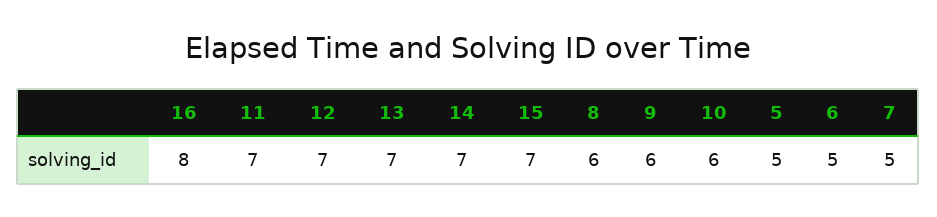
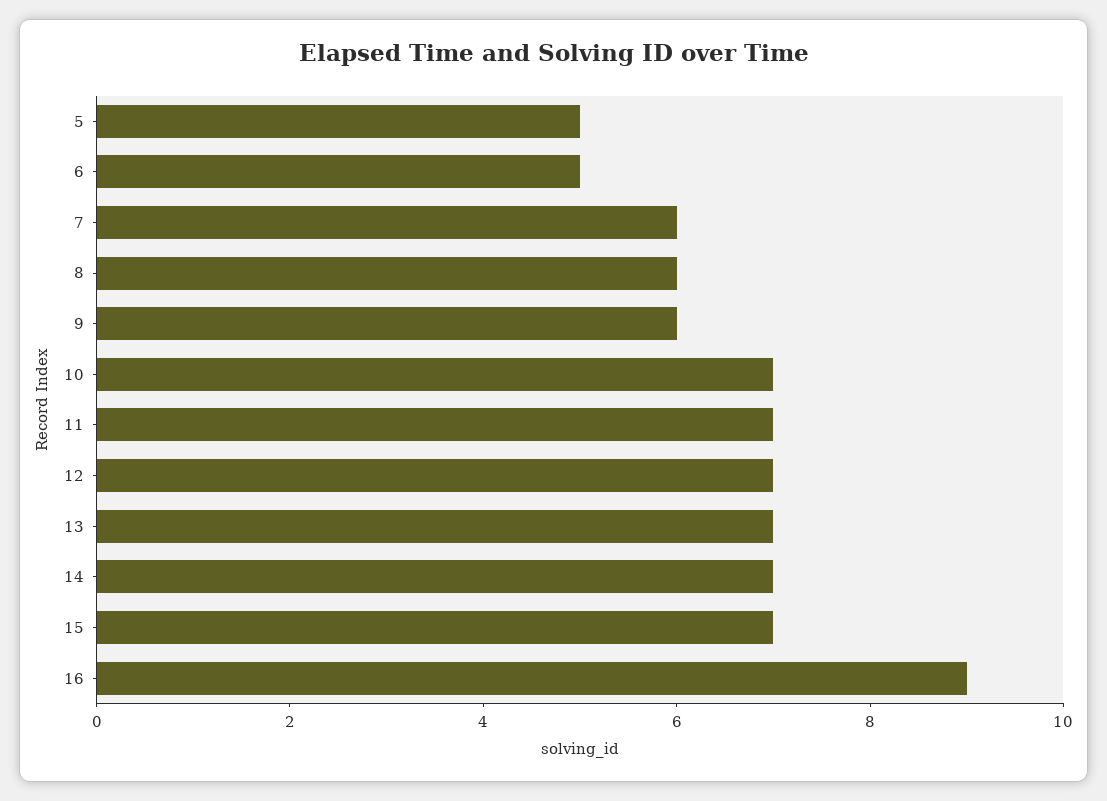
16: 8 -> 9
10: 6 -> 7
7: 5 -> 6

